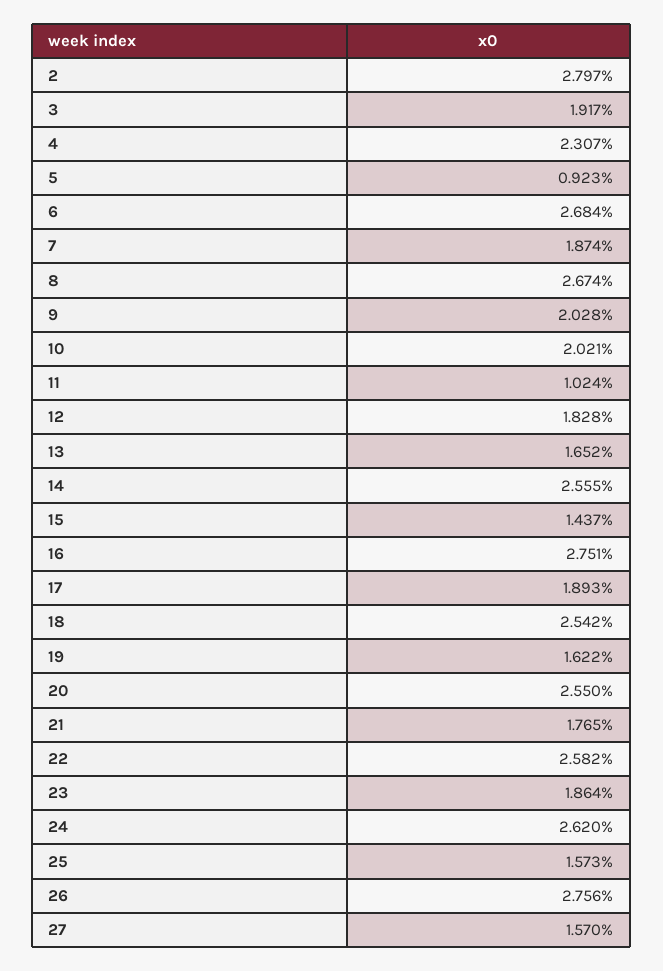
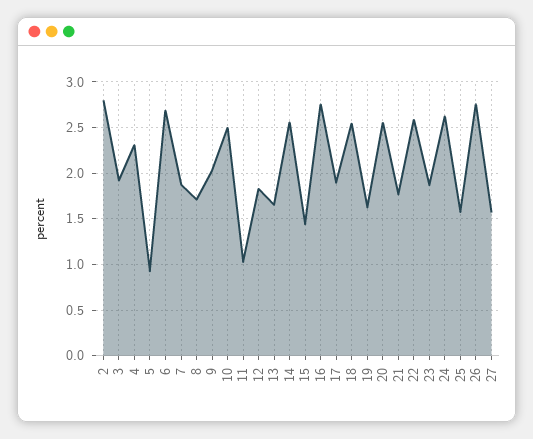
8: 2.674 -> 1.7
10: 2.021 -> 2.5

